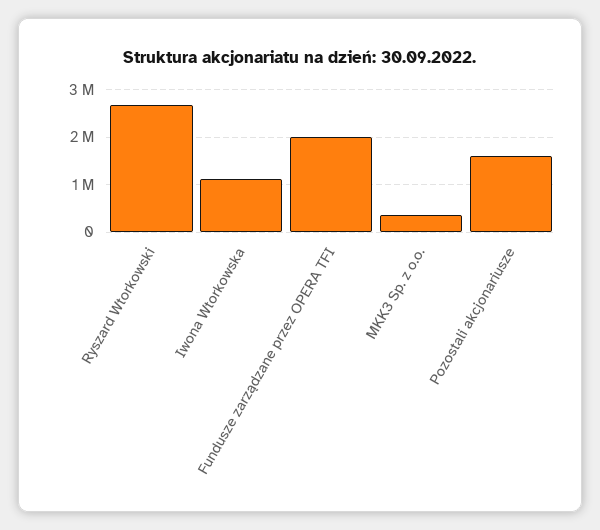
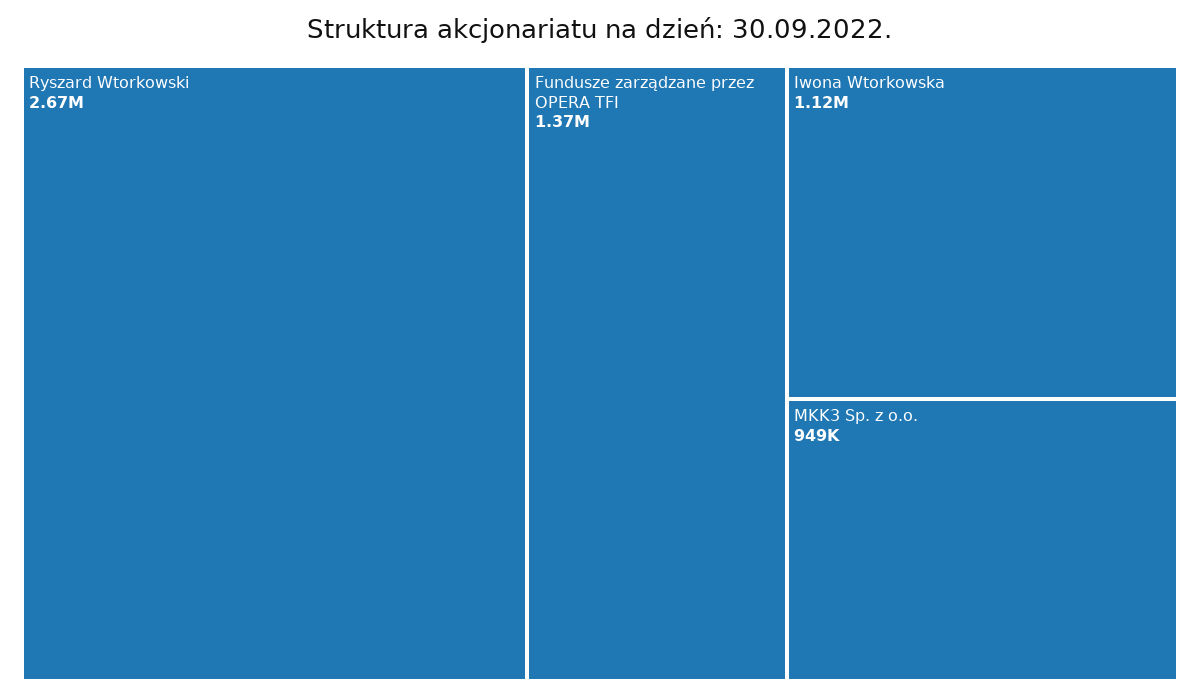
Fundusze zarządzane przez OPERA TFI: 2000000 -> 1370000
MKK3 Sp. z o.o.: 400000 -> 949000
Pozostali akcjonariusze: 1600000 -> none

